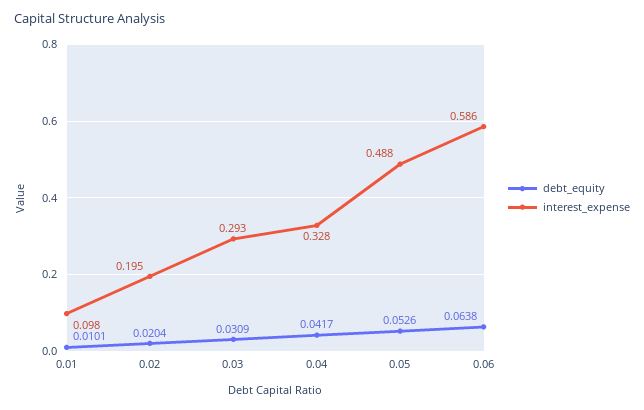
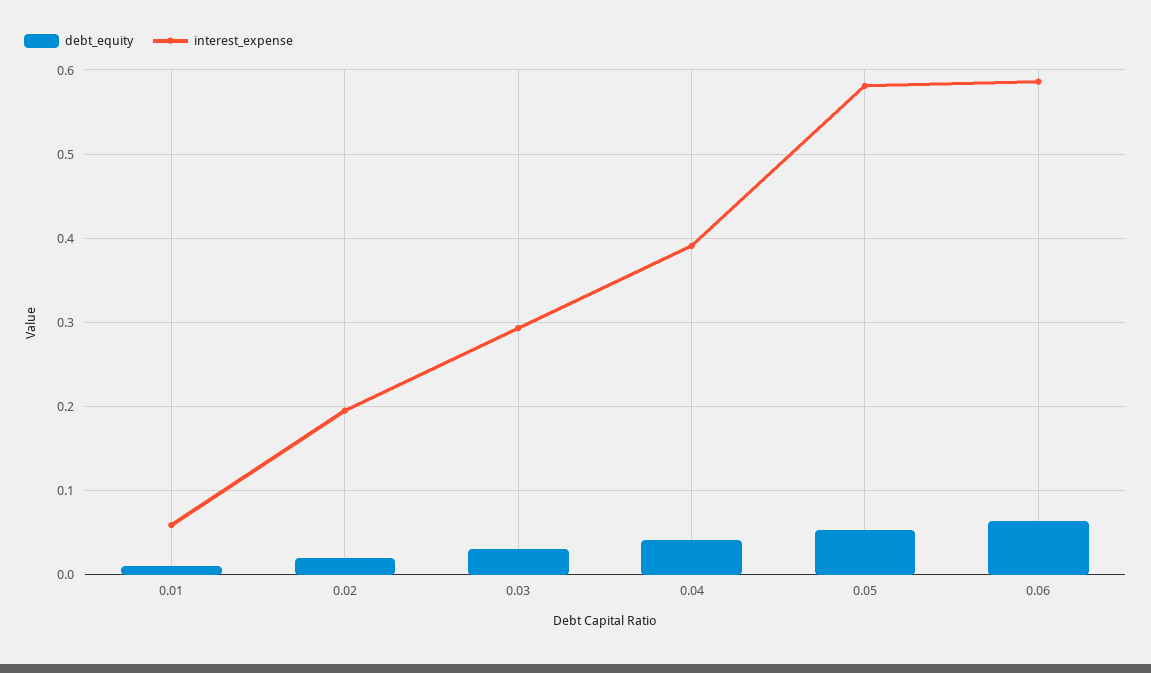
interest_expense, 0.01: 0.098 -> 0.06
interest_expense, 0.04: 0.328 -> 0.39
interest_expense, 0.05: 0.488 -> 0.58

